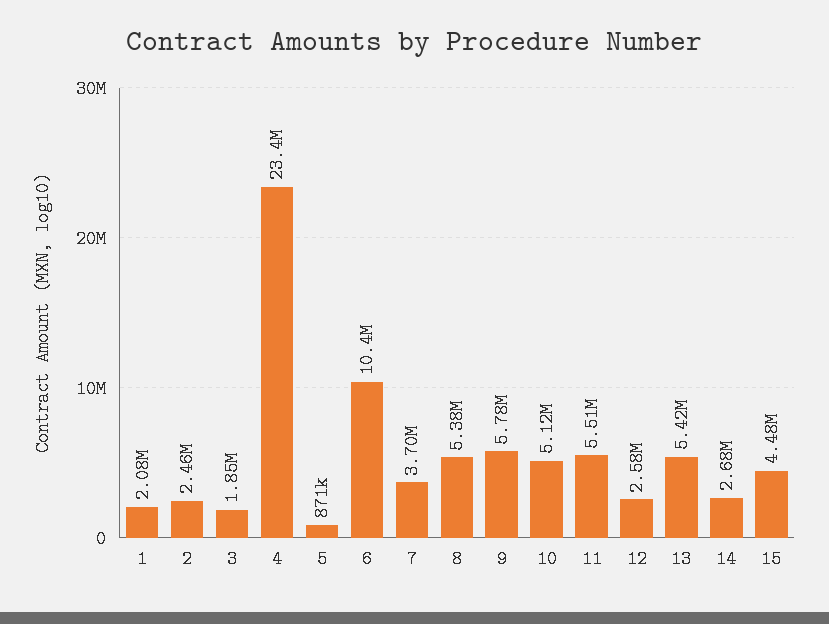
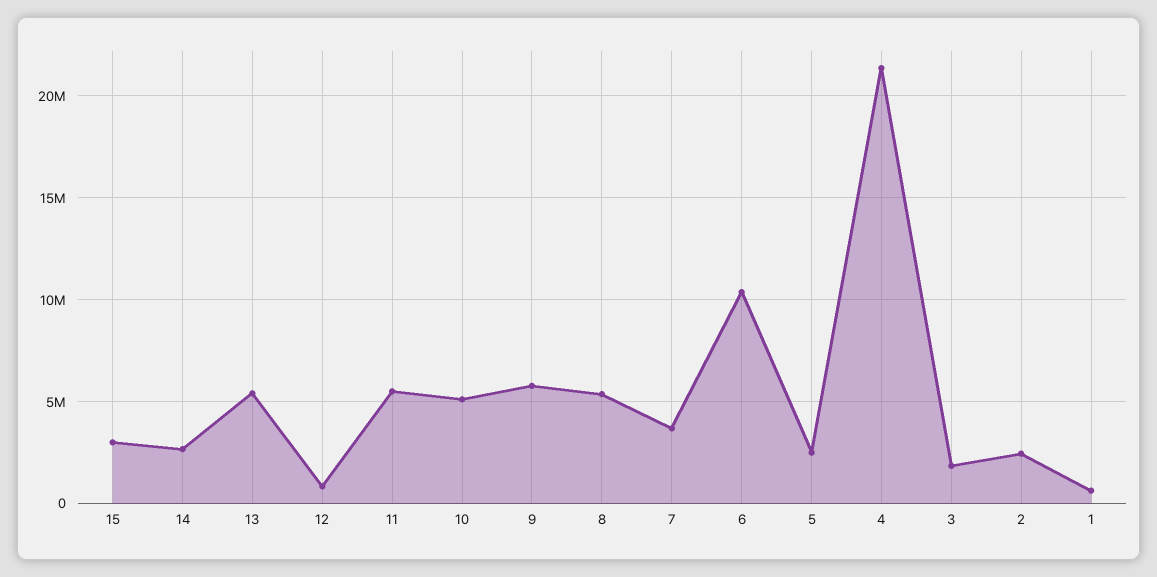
1: 2080000 -> 500000
4: 23400000 -> 21500000
5: 871000 -> 2500000
12: 2580000 -> 1000000
15: 4480000 -> 3000000

